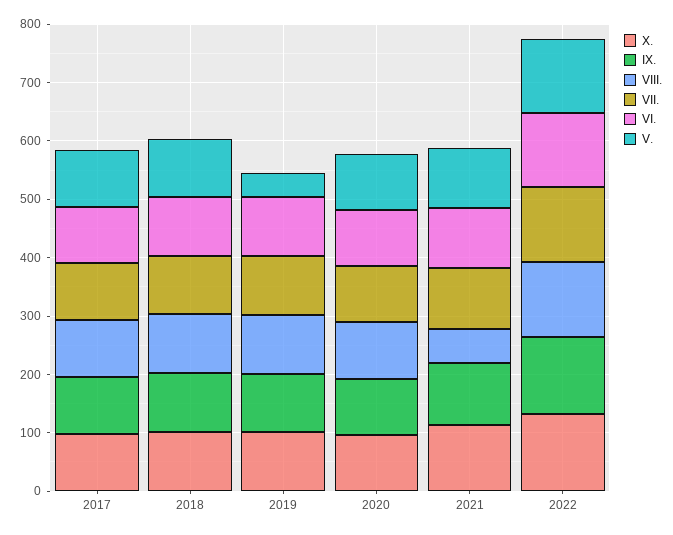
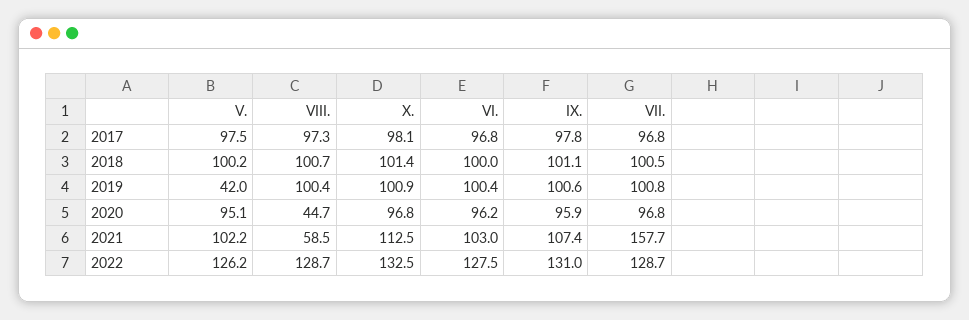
VIII., 2020: 100 -> 44.7
VII., 2021: 100 -> 157.7

